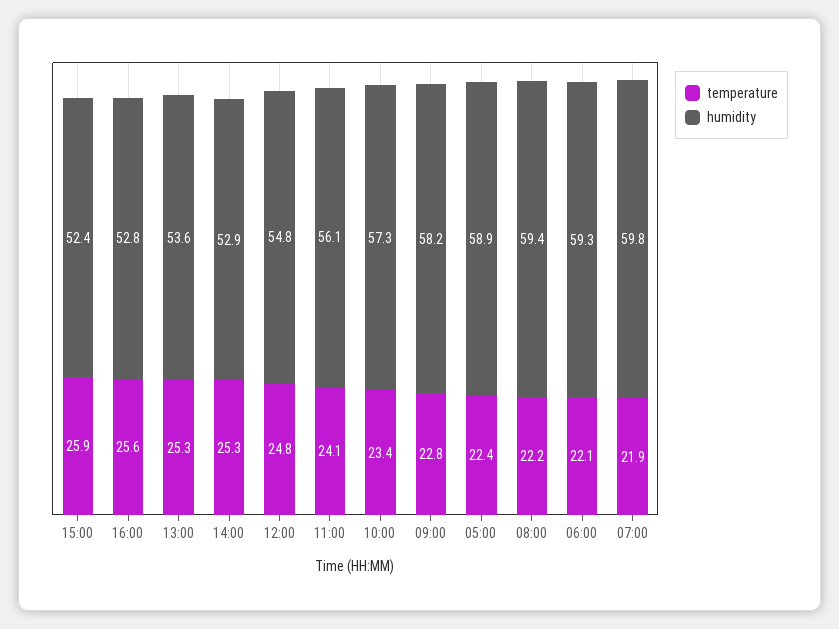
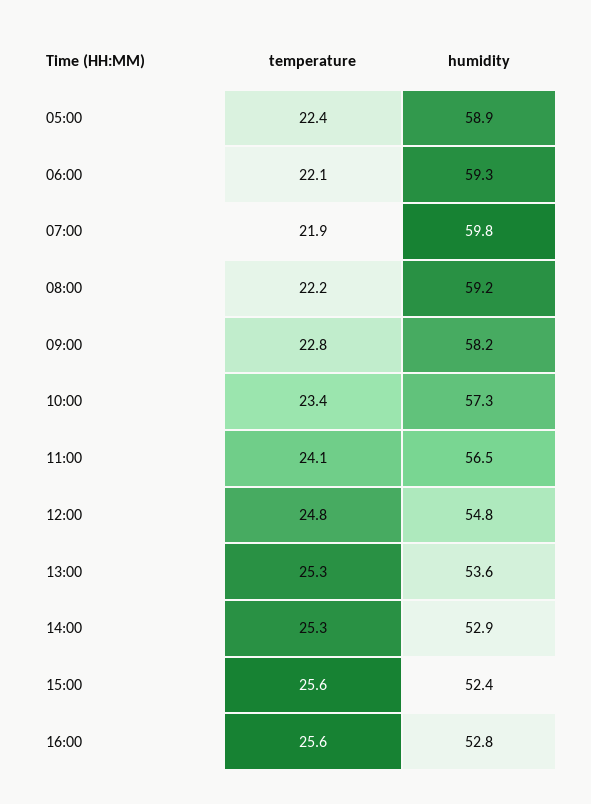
temperature, 15:00: 25.9 -> 25.6
humidity, 11:00: 56.1 -> 56.5
humidity, 08:00: 59.4 -> 59.2

